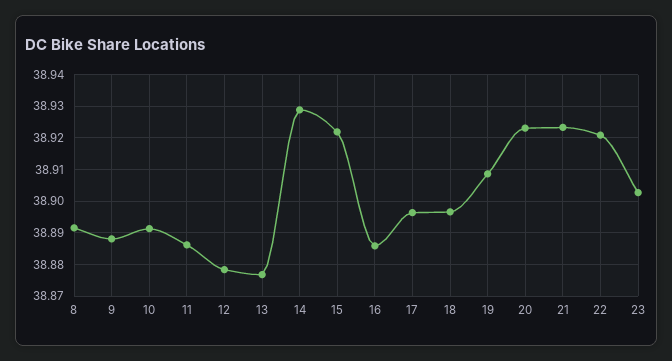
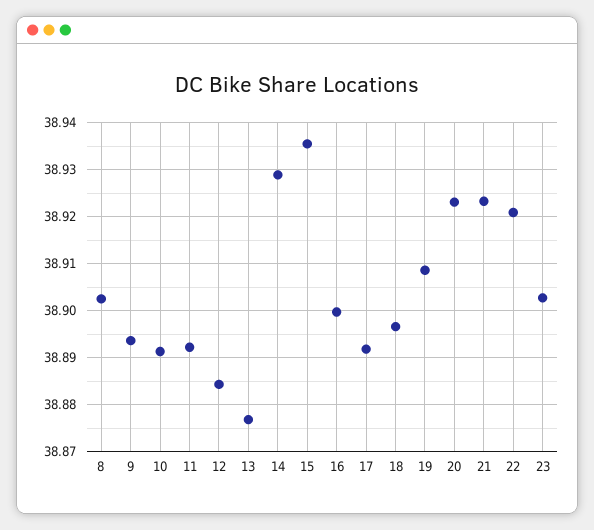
8: 38.892 -> 38.902
9: 38.888 -> 38.894
11: 38.886 -> 38.892
12: 38.878 -> 38.884
15: 38.922 -> 38.936
16: 38.886 -> 38.9
17: 38.896 -> 38.892

